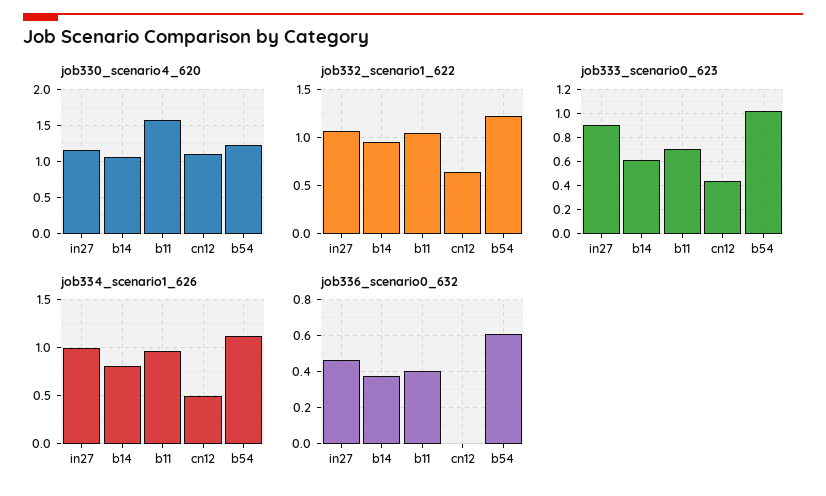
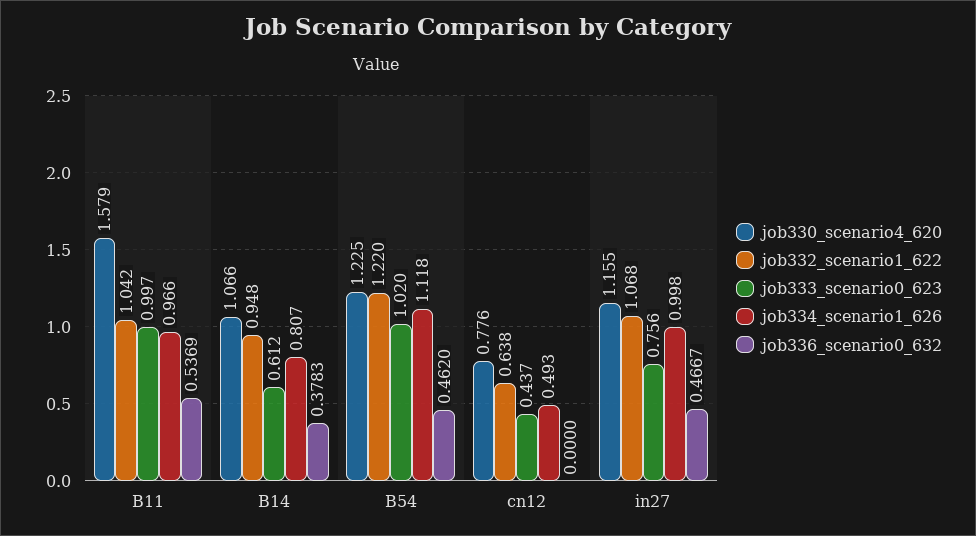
job330_scenario4_620, cn12: 1.1 -> 0.776
job333_scenario0_623, in27: 0.9 -> 0.756
job333_scenario0_623, b11: 0.7 -> 0.997
job336_scenario0_632, b11: 0.4 -> 0.5369
job336_scenario0_632, b54: 0.6 -> 0.462

